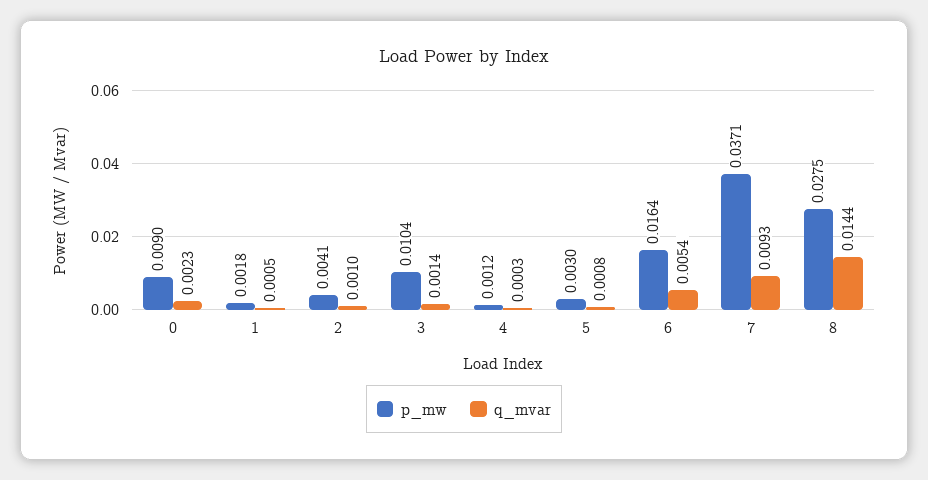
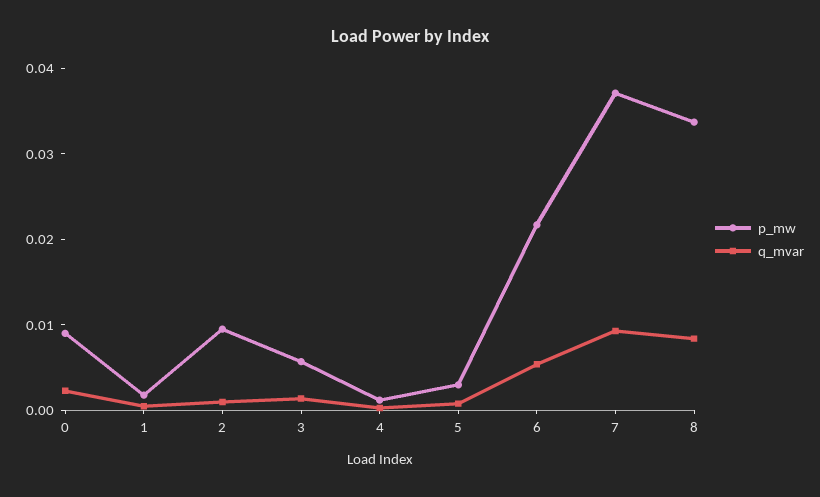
p_mw, 2: 0.0041 -> 0.01
p_mw, 3: 0.0104 -> 0.006
p_mw, 6: 0.0164 -> 0.022
p_mw, 8: 0.0275 -> 0.034
q_mvar, 8: 0.0144 -> 0.008

